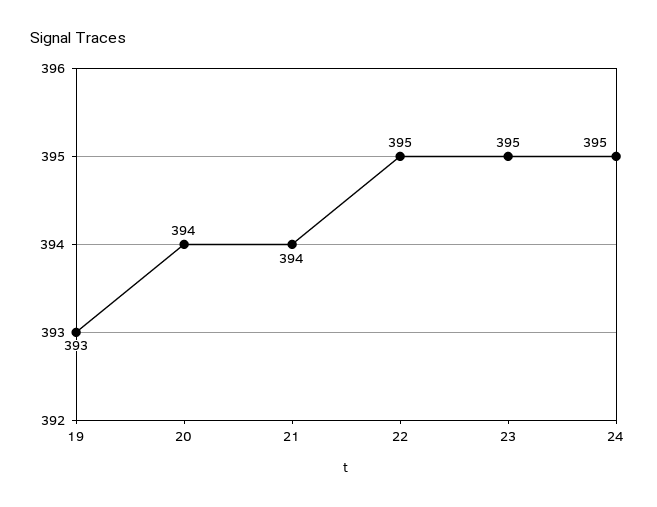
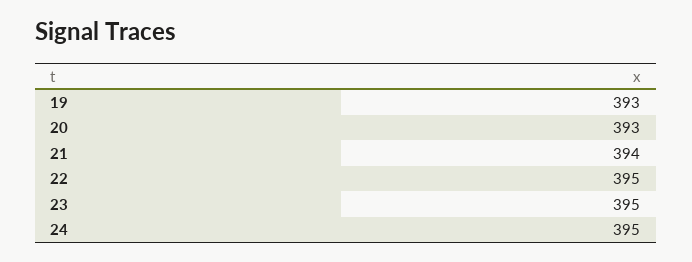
20: 394 -> 393

